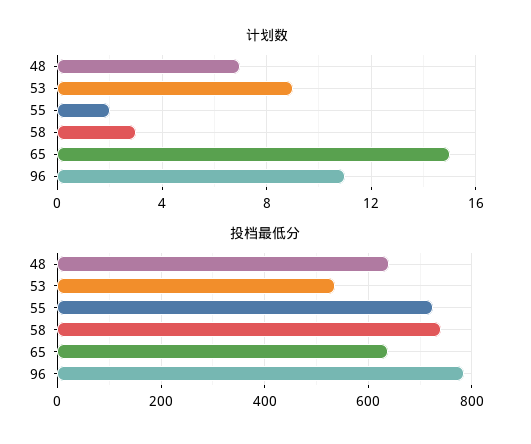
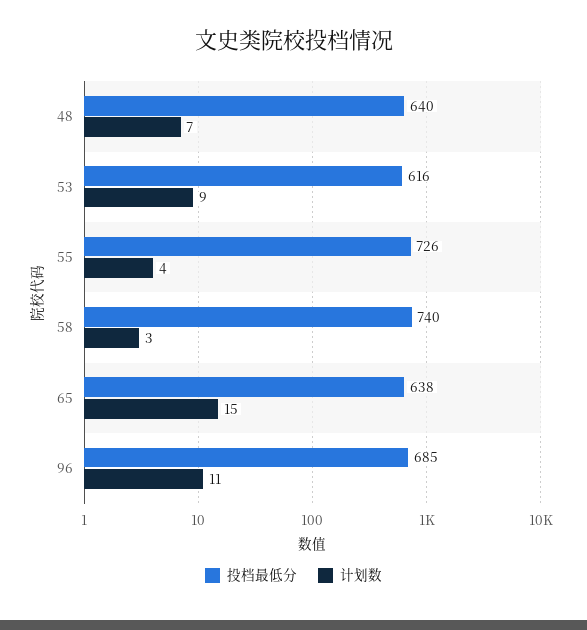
计划数, 55: 2 -> 4
投档最低分, 53: 540 -> 616
投档最低分, 96: 780 -> 685

